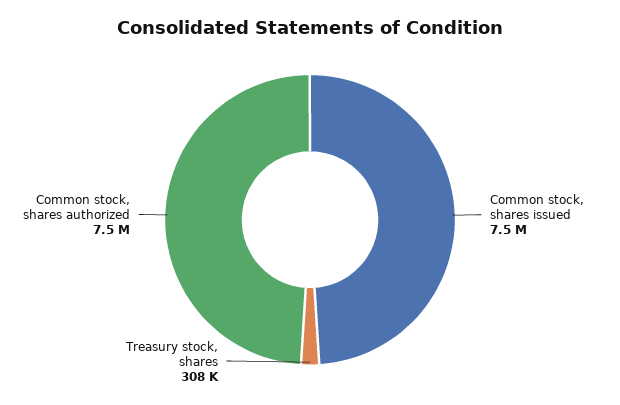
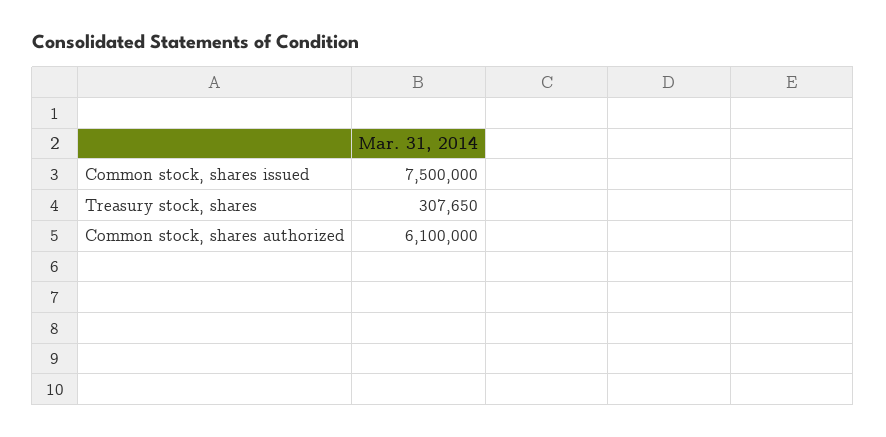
Common stock, shares authorized: 7500000 -> 6100000

